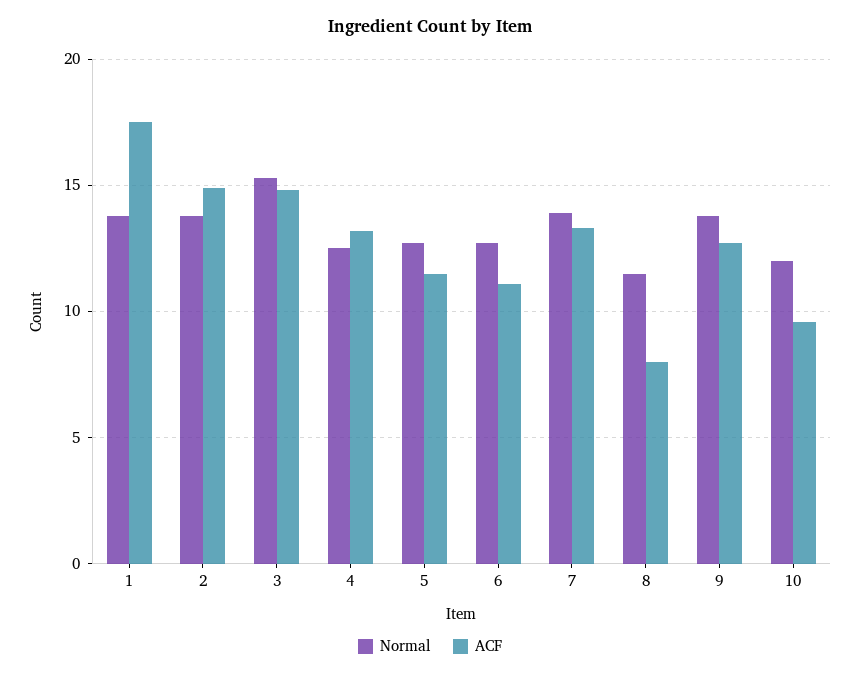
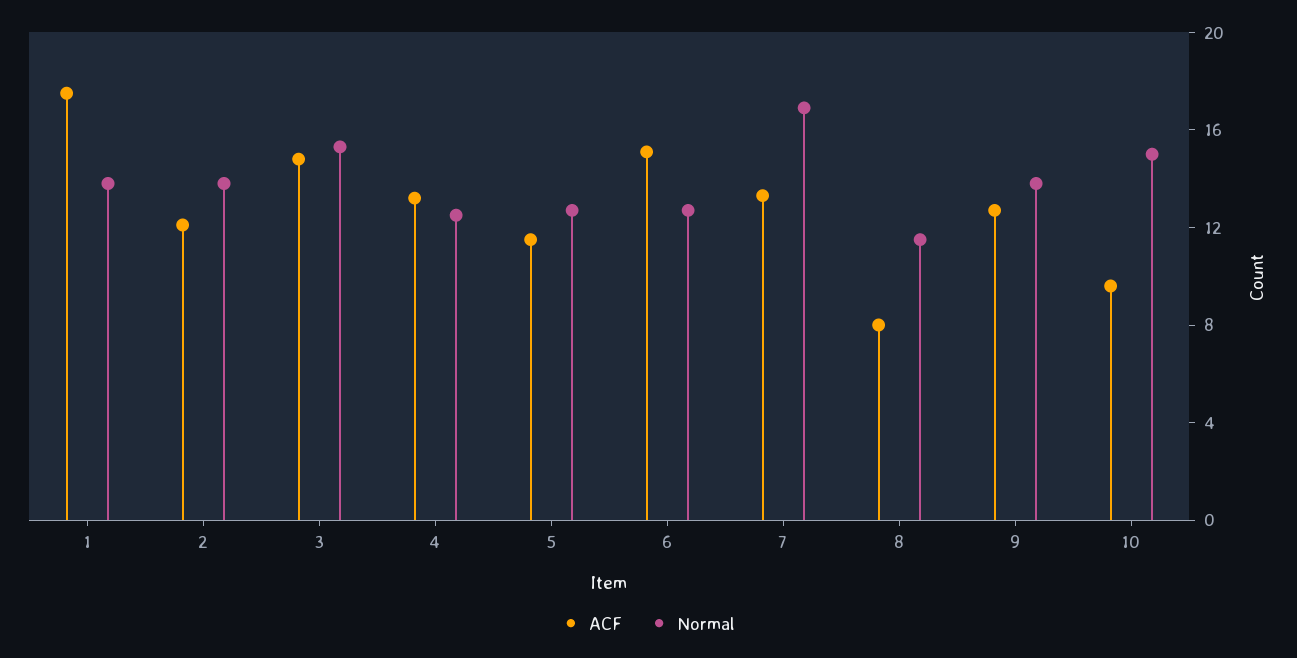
ACF, 2: 15 -> 12
ACF, 6: 11 -> 15
Normal, 7: 14 -> 17
Normal, 10: 12 -> 15

